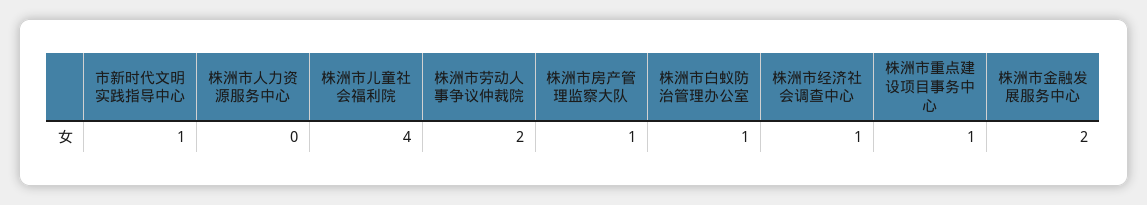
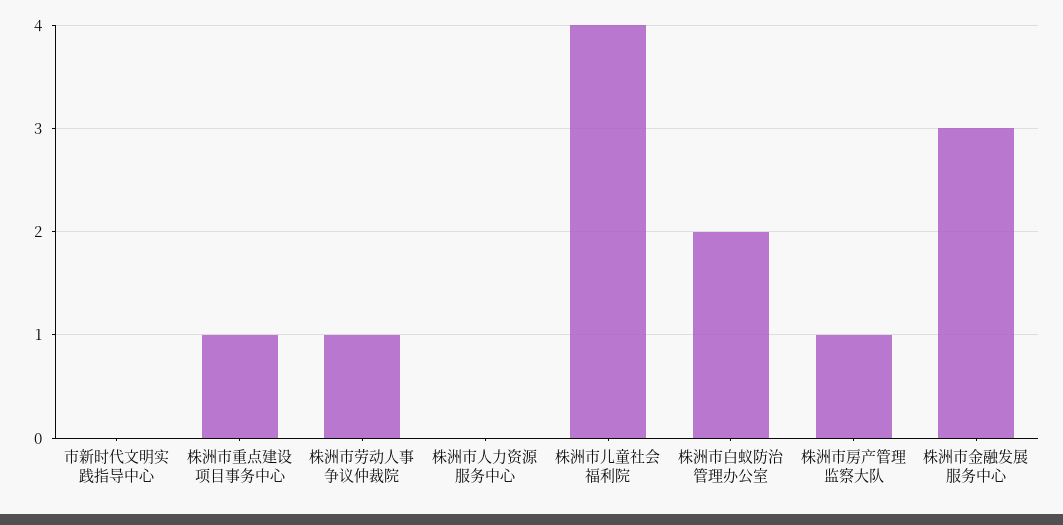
市新时代文明实践指导中心: 1 -> 0
株洲市劳动人事争议仲裁院: 2 -> 1
株洲市白蚁防治管理办公室: 1 -> 2
株洲市经济社会调查中心: 1 -> none
株洲市金融发展服务中心: 2 -> 3

